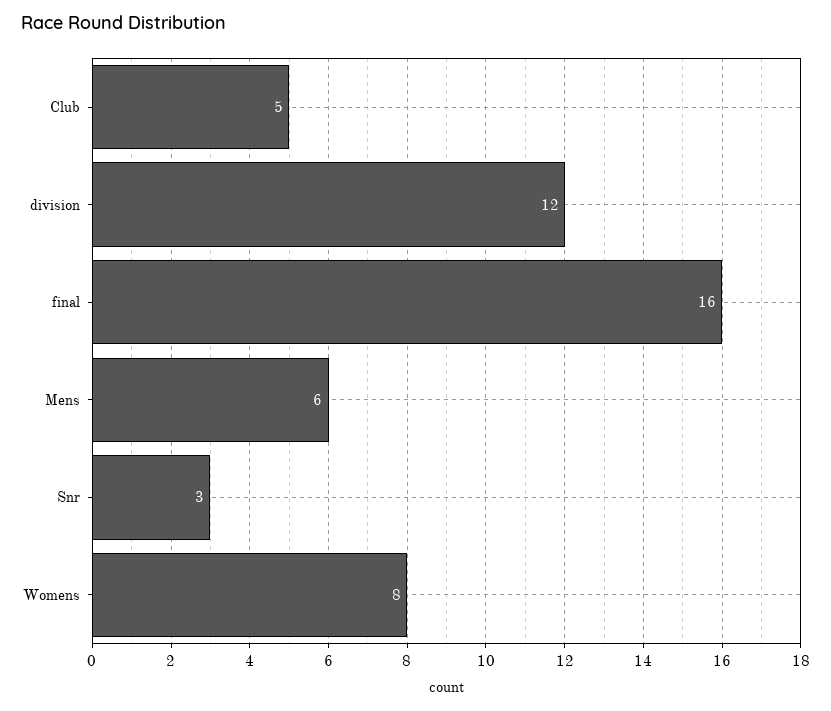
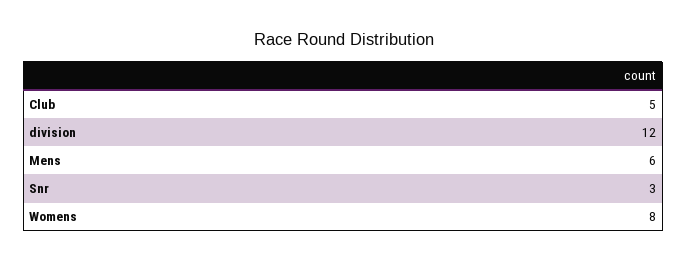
final: 16 -> none

